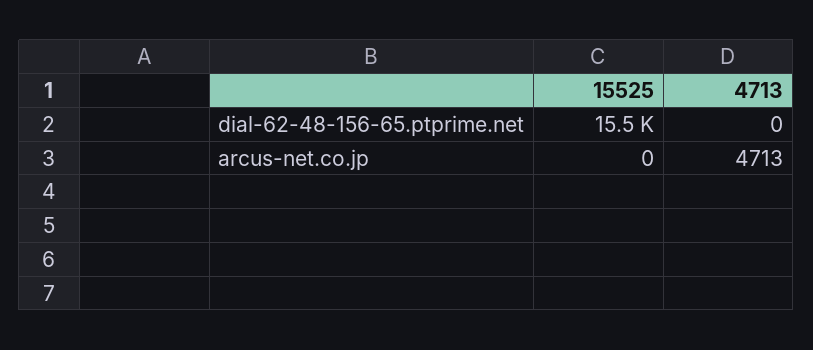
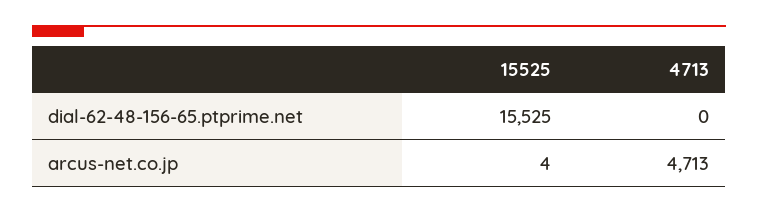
15525, arcus-net.co.jp: 0 -> 4

